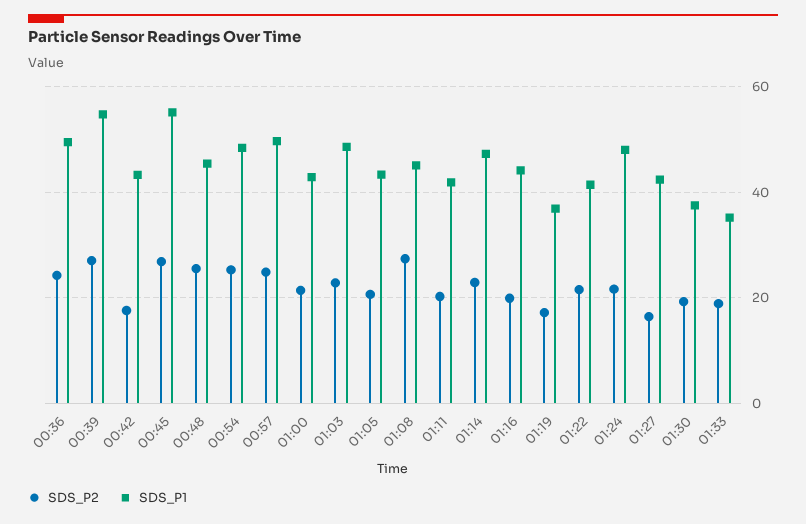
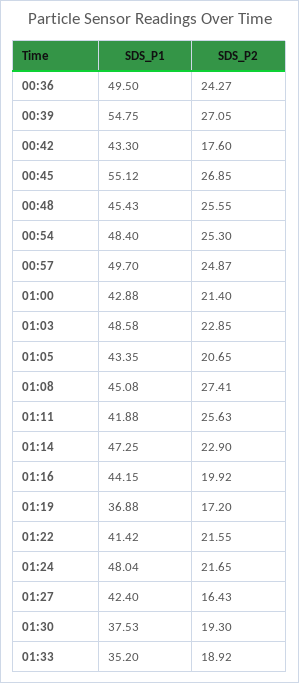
SDS_P2, 01:11: 20 -> 25.63

